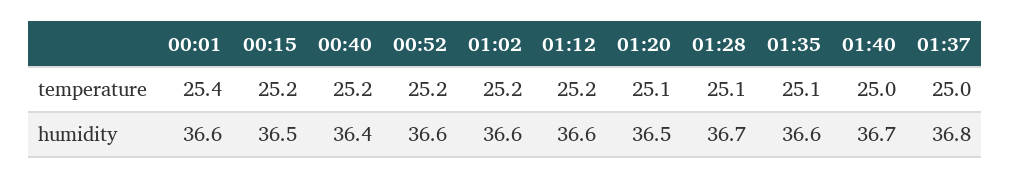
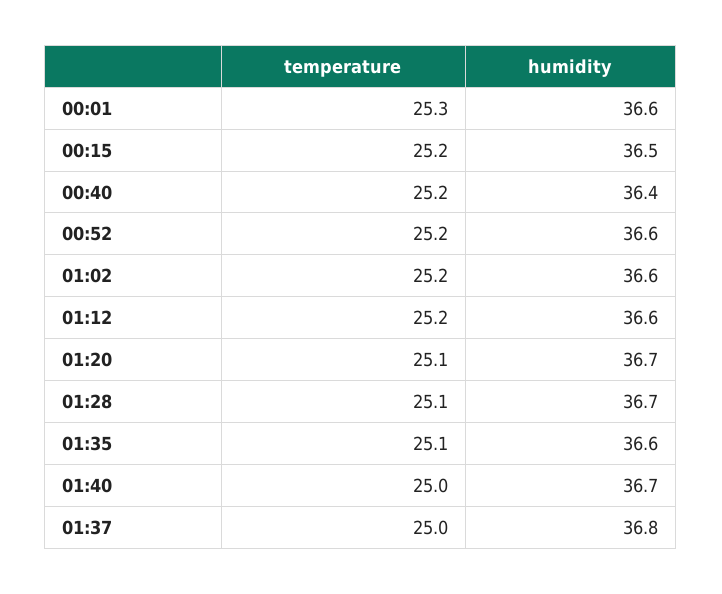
00:01, temperature: 25.4 -> 25.3
01:20, humidity: 36.5 -> 36.7

